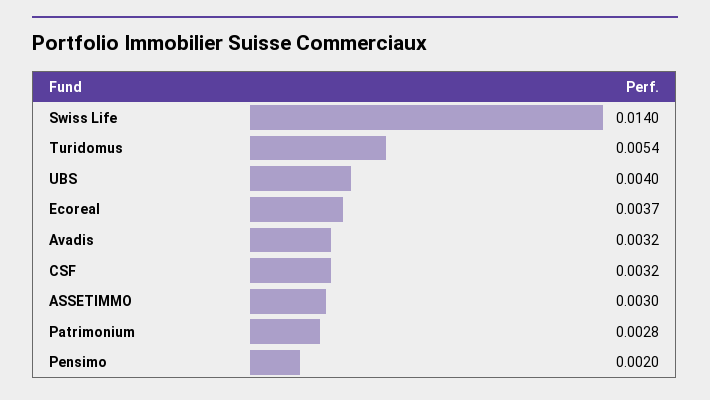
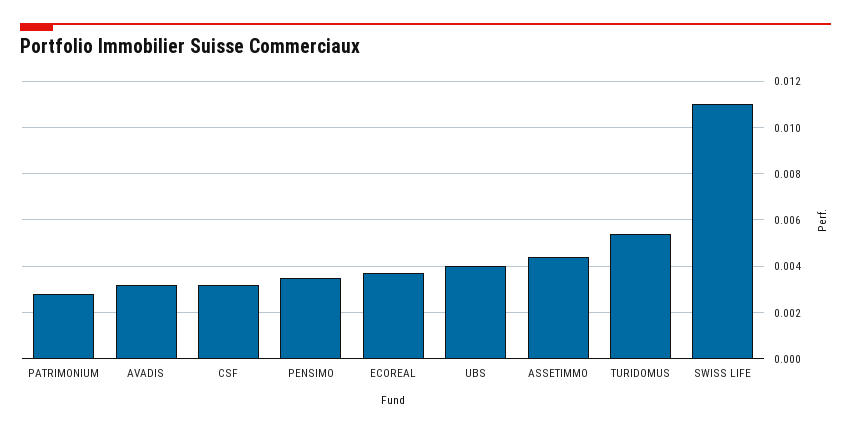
Swiss Life: 0.014 -> 0.011
ASSETIMMO: 0.003 -> 0.0045
Pensimo: 0.002 -> 0.0035

